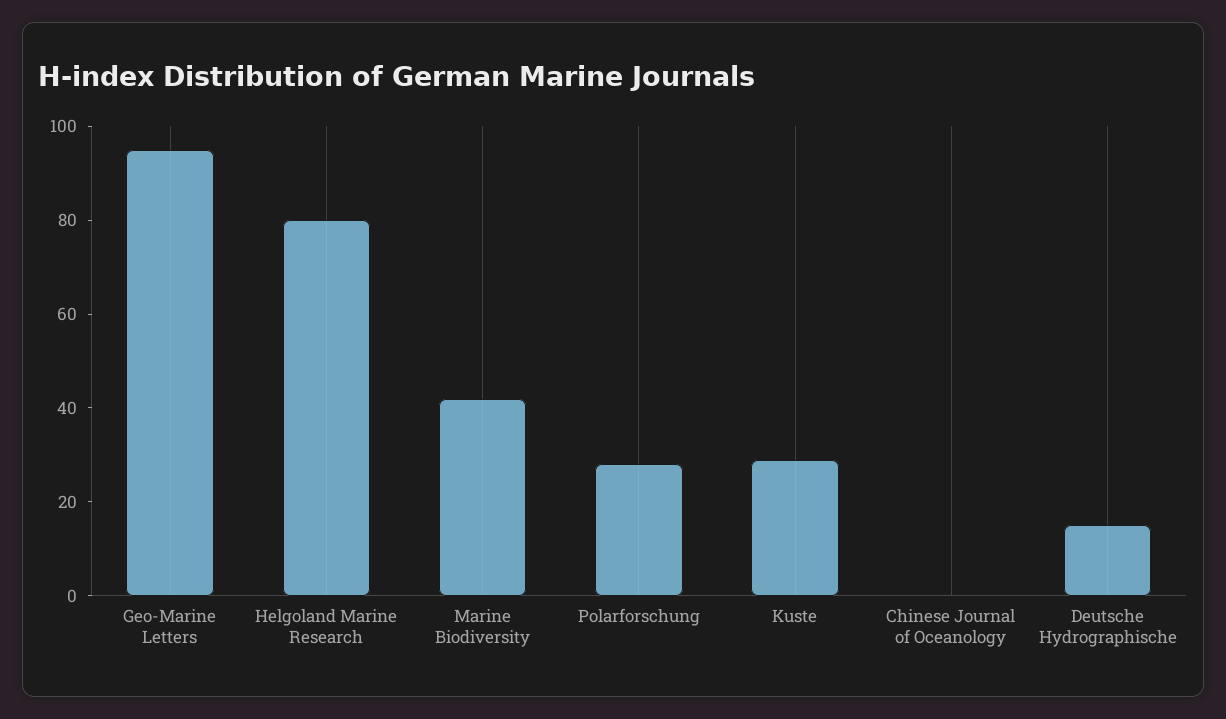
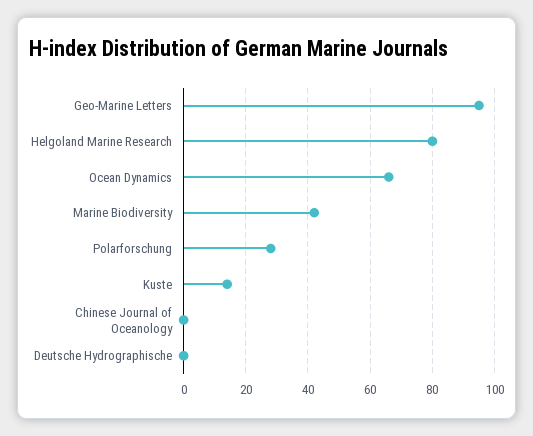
Kuste: 30 -> 15
Deutsche Hydrographische: 15 -> 0
Ocean Dynamics: none -> 65

